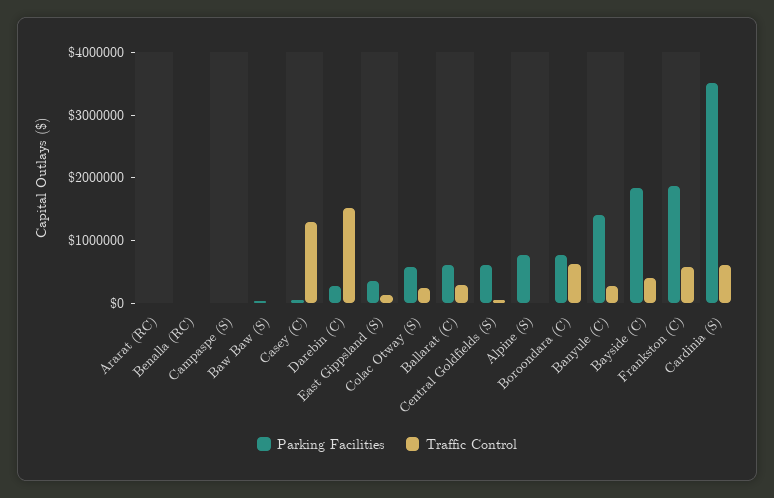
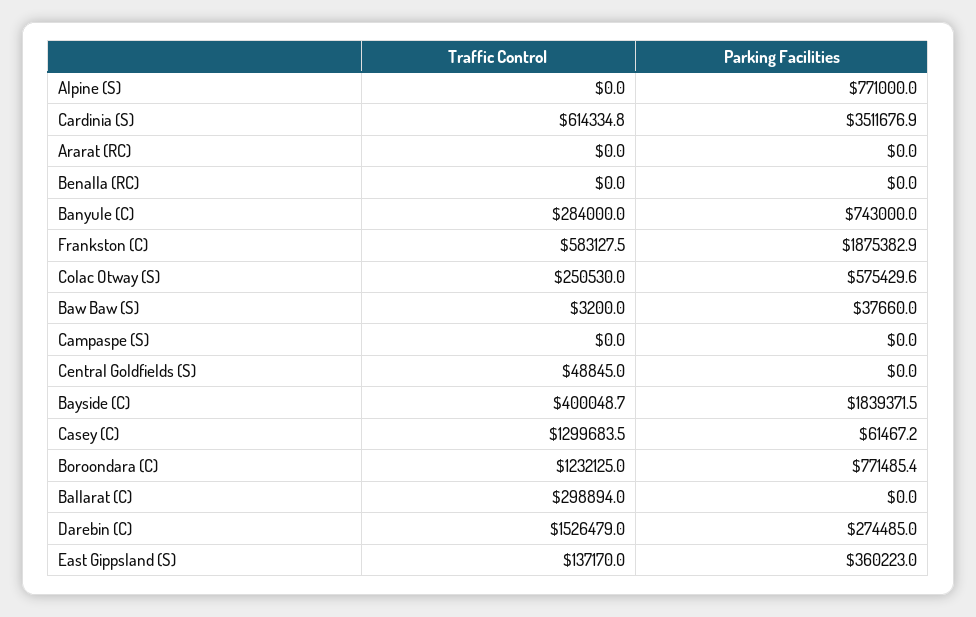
Parking Facilities, Ballarat (C): 600000 -> 0
Parking Facilities, Central Goldfields (S): 600000 -> 0
Traffic Control, Boroondara (C): 600000 -> 1232125
Parking Facilities, Banyule (C): 1400000 -> 743000

